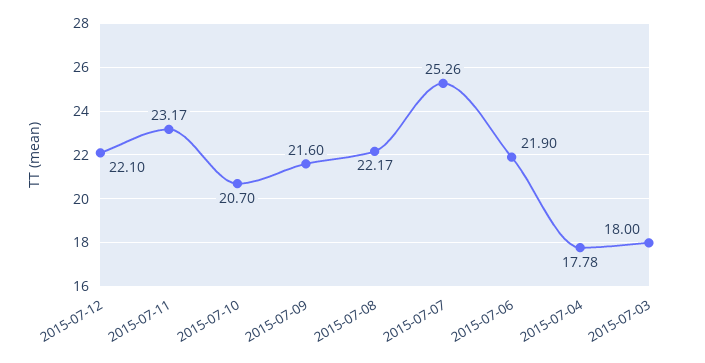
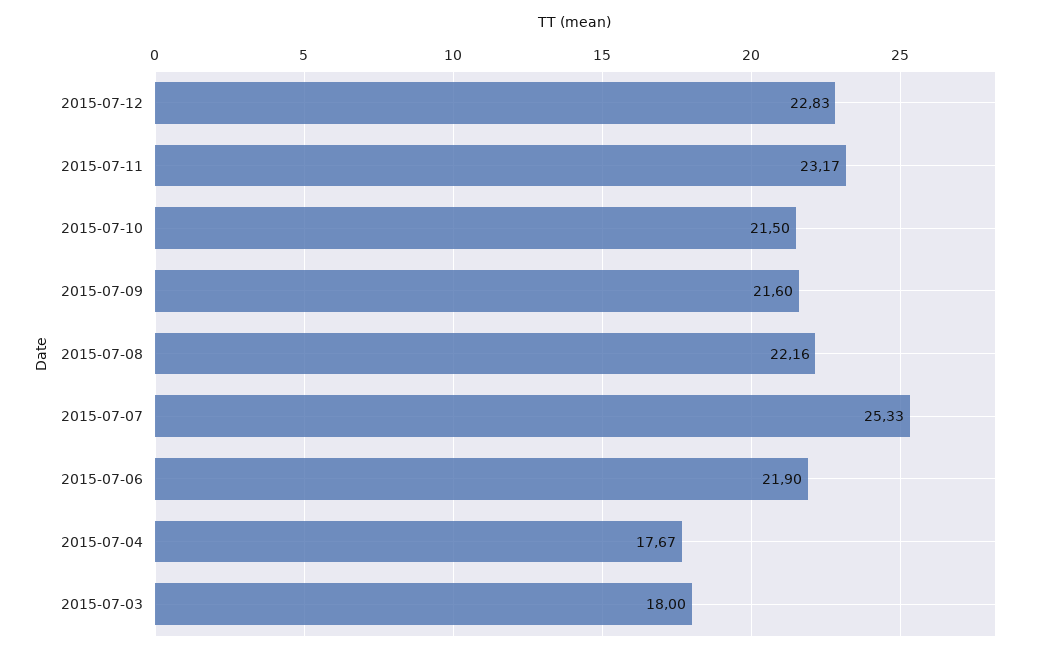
2015-07-12: 22.1 -> 22.83
2015-07-10: 20.7 -> 21.5
2015-07-08: 22.17 -> 22.16
2015-07-07: 25.26 -> 25.33
2015-07-04: 17.78 -> 17.67

